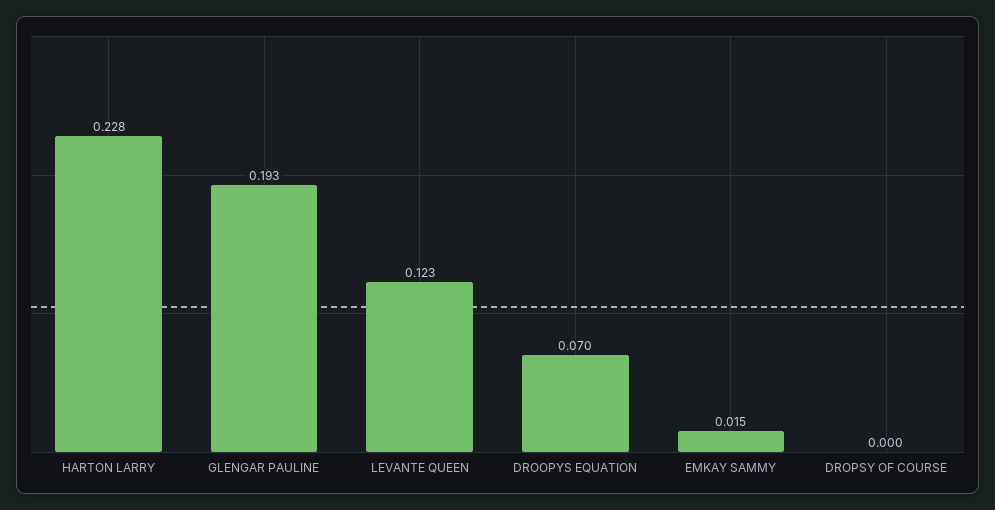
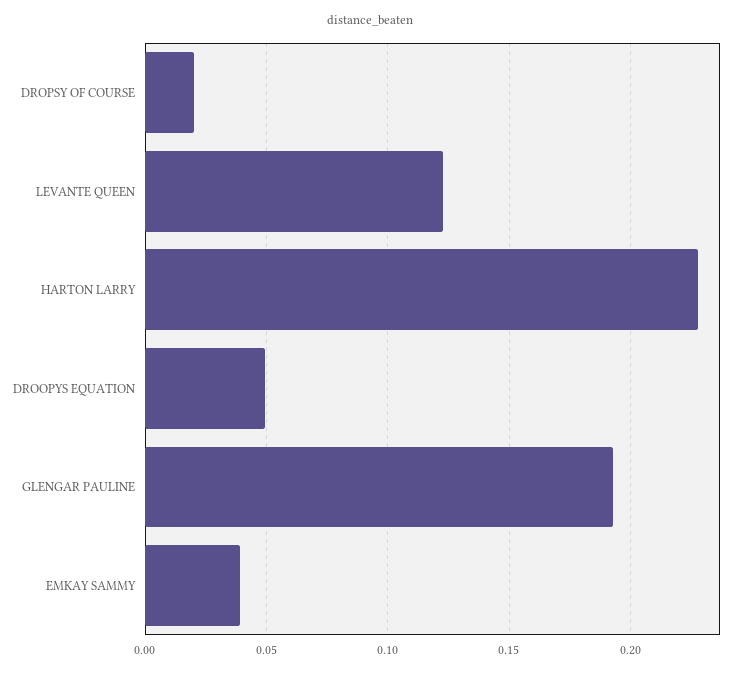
DROOPYS EQUATION: 0.07 -> 0.05
EMKAY SAMMY: 0.015 -> 0.04
DROPSY OF COURSE: 0 -> 0.02

